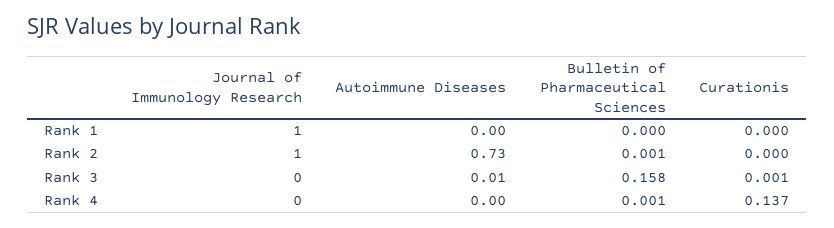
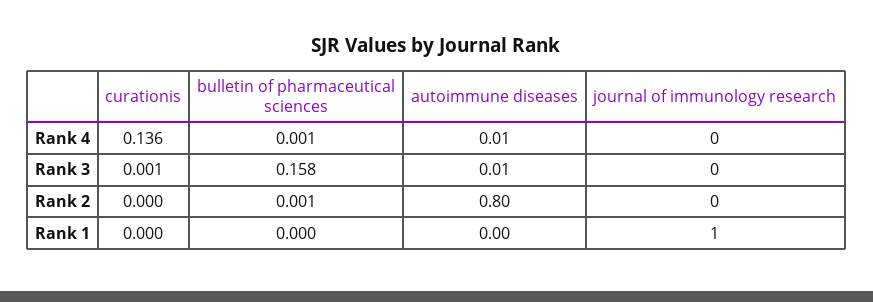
Journal of Immunology Research, Rank 2: 1 -> 0
Autoimmune Diseases, Rank 2: 0.73 -> 0.8
Autoimmune Diseases, Rank 4: 0 -> 0.01
Curationis, Rank 4: 0.137 -> 0.136

